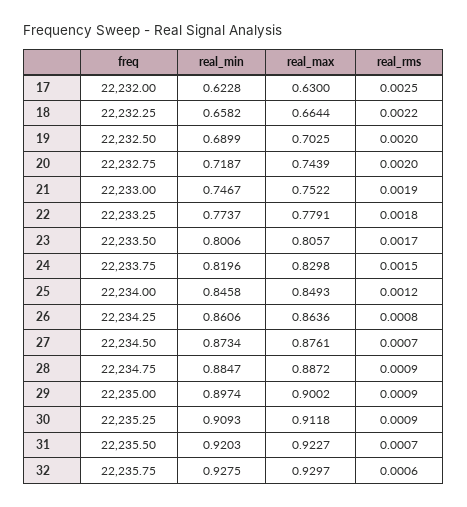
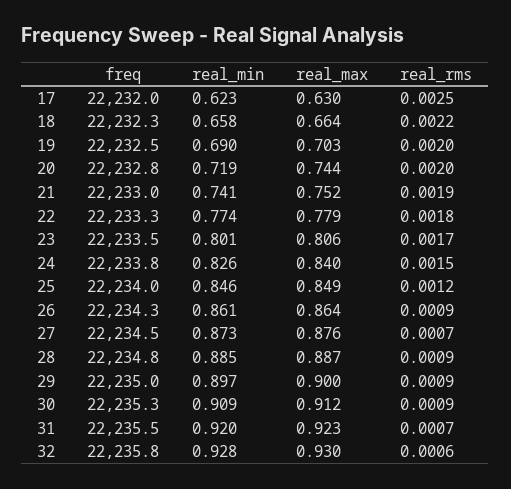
real_min, 21: 0.7467 -> 0.741
real_min, 24: 0.8196 -> 0.826
real_max, 24: 0.8298 -> 0.84
real_rms, 26: 0.0008 -> 0.0009

